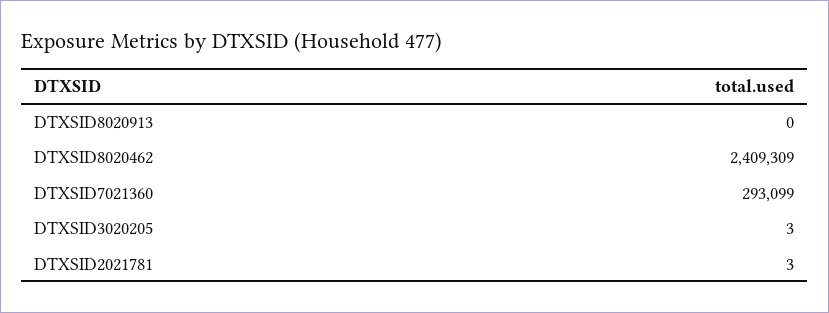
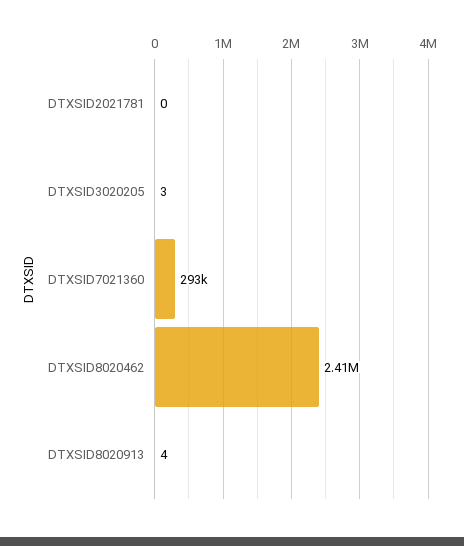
DTXSID8020913: 0 -> 4
DTXSID2021781: 3 -> 0

